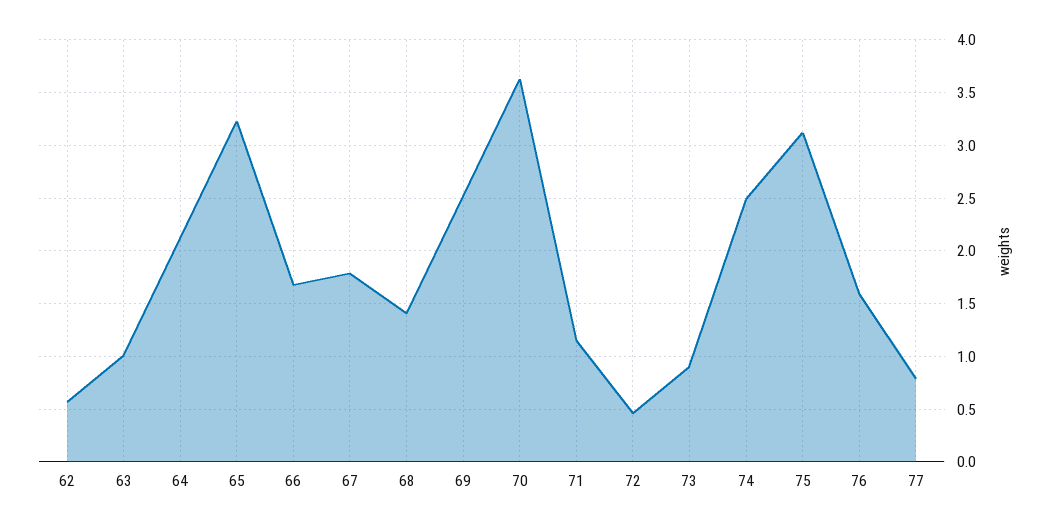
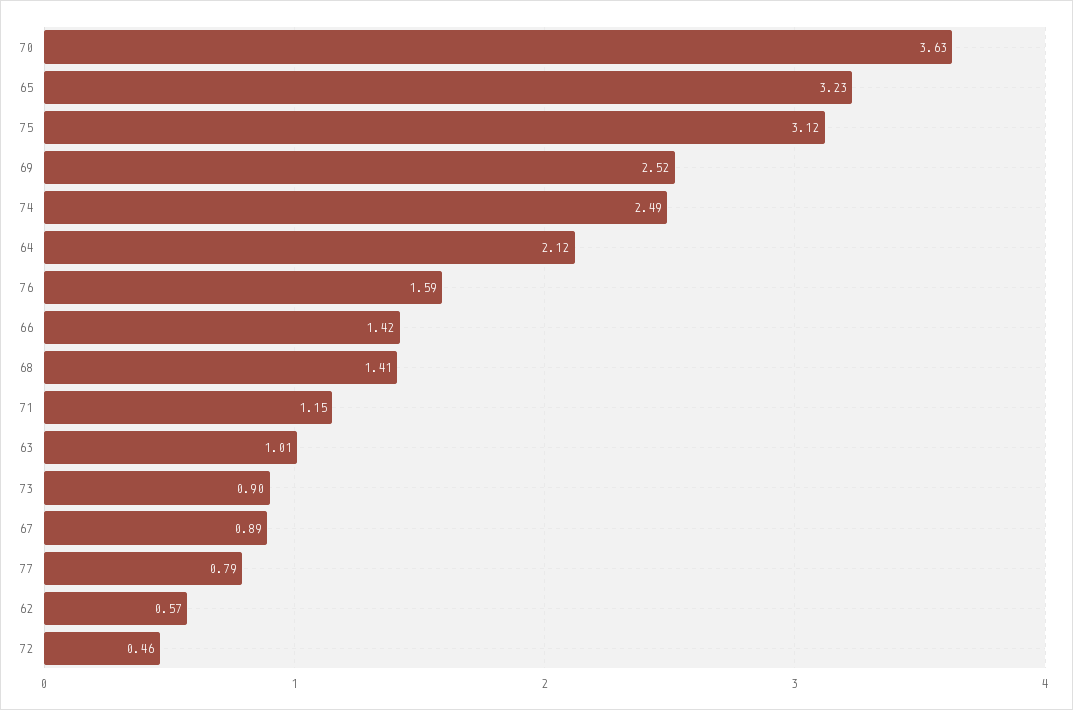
66: 1.7 -> 1.42
67: 1.8 -> 0.89

